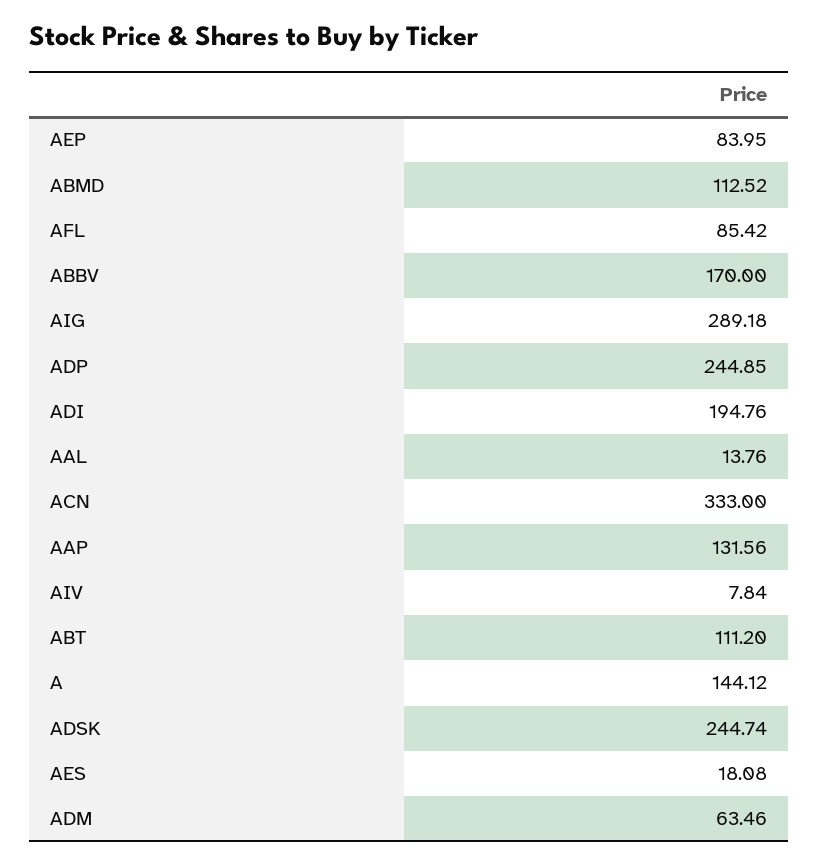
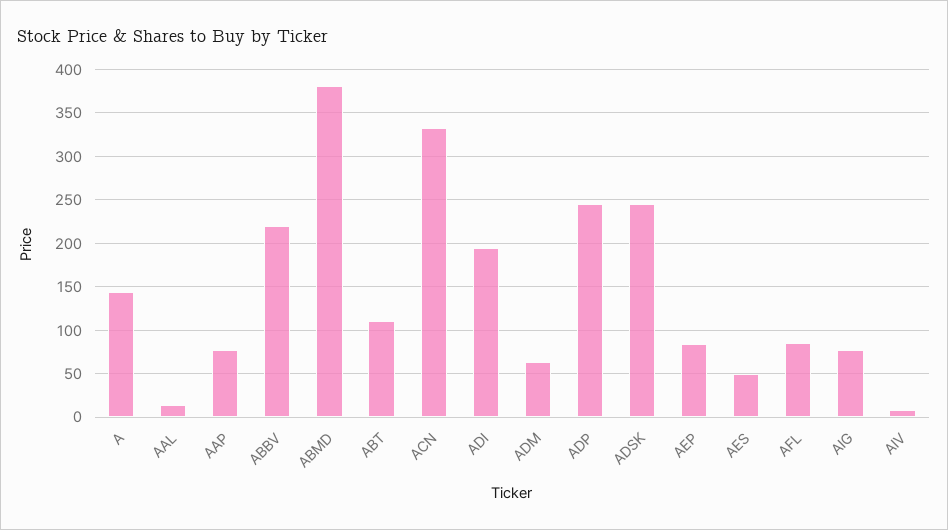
ABMD: 112.52 -> 380
ABBV: 170 -> 220
AIG: 289.18 -> 80
AAP: 131.56 -> 80
AES: 18.08 -> 50

